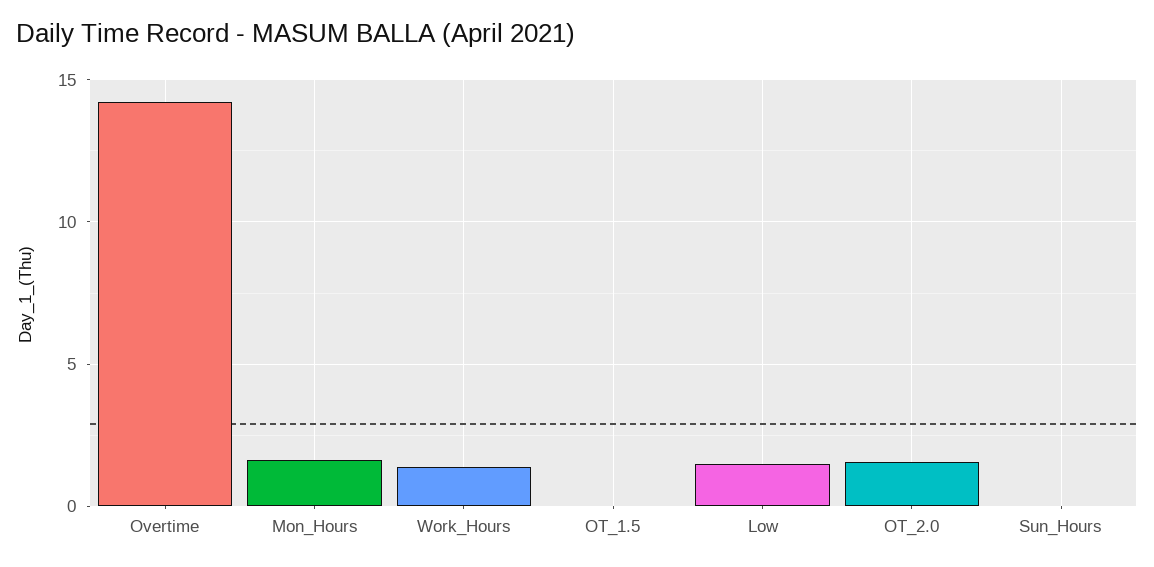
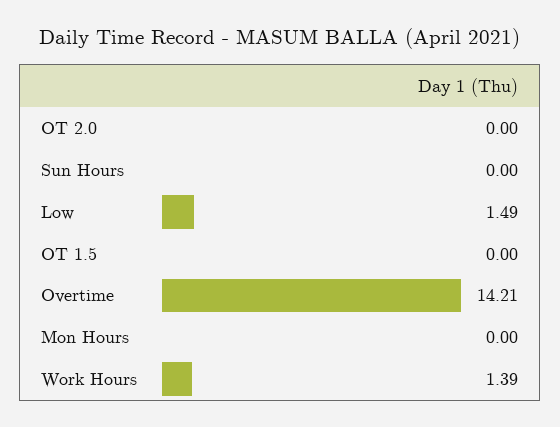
Mon_Hours: 1.5 -> 0
OT_2.0: 1.5 -> 0

